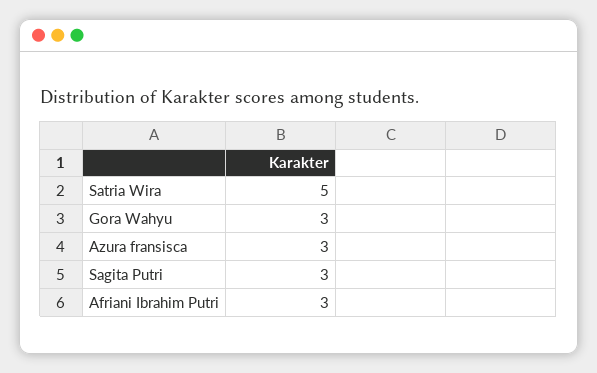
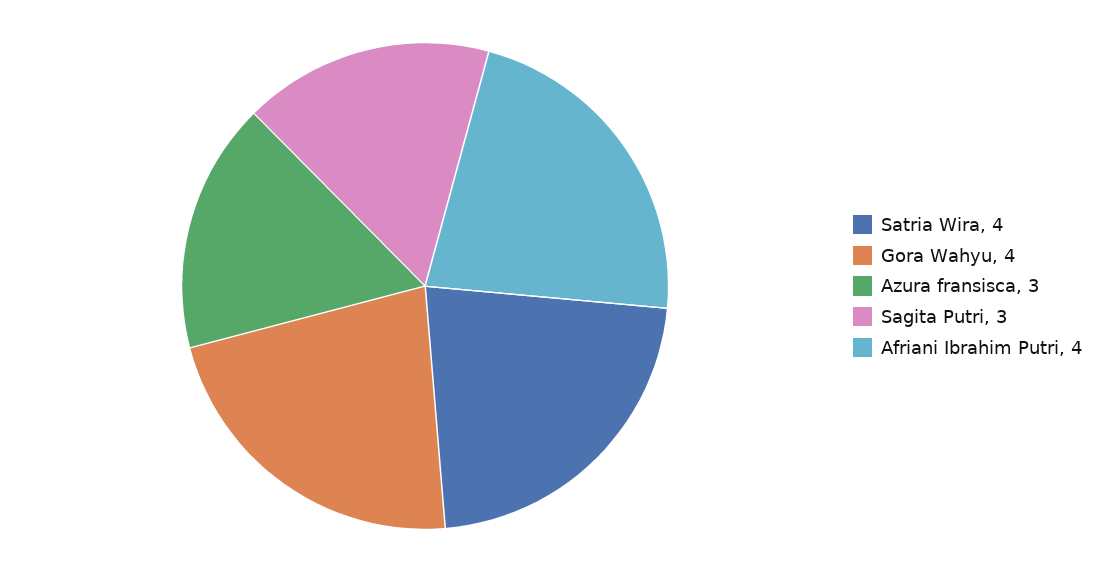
Satria Wira: 5 -> 4
Gora Wahyu: 3 -> 4
Afriani Ibrahim Putri: 3 -> 4

